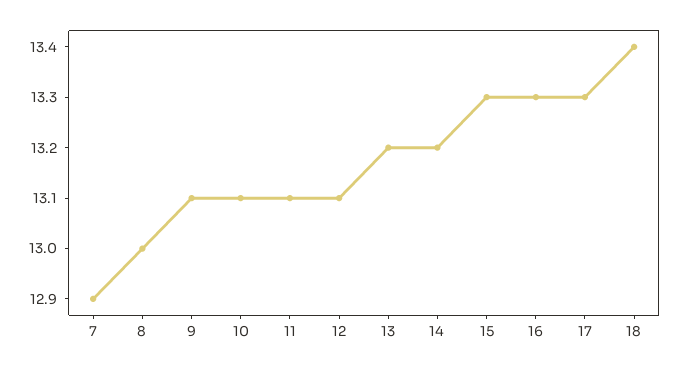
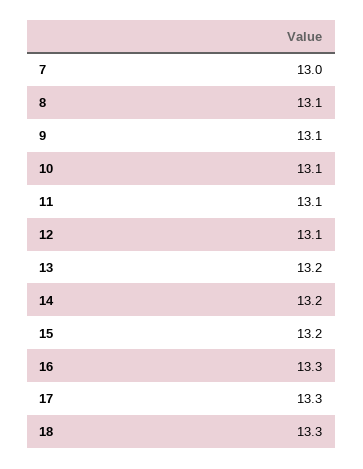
7: 12.9 -> 13
8: 13 -> 13.1
15: 13.3 -> 13.2
18: 13.4 -> 13.3

